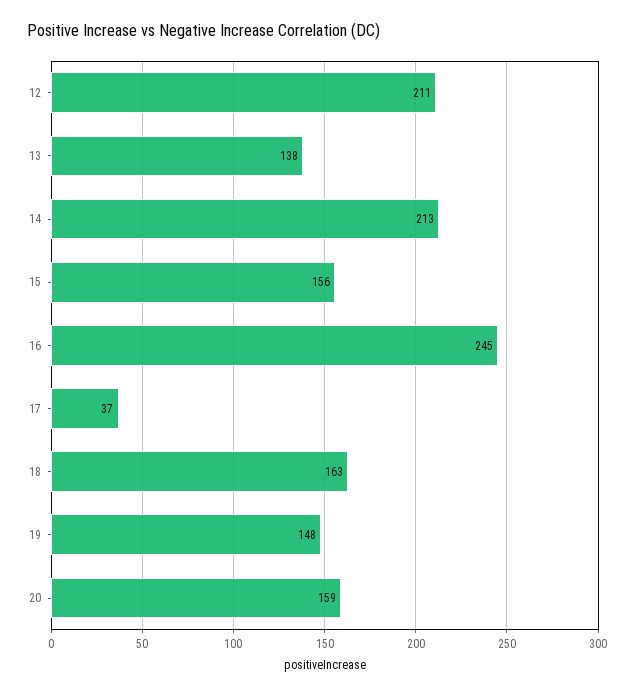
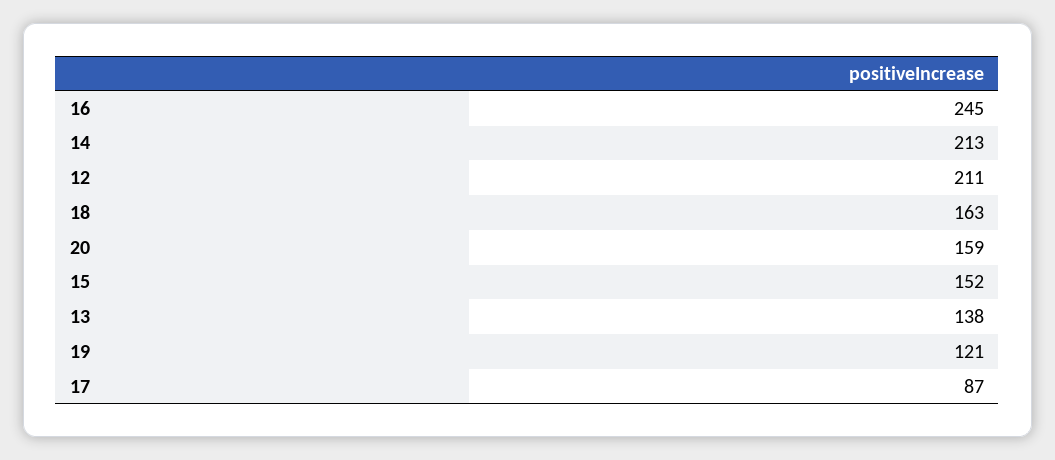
15: 156 -> 152
17: 37 -> 87
19: 148 -> 121

